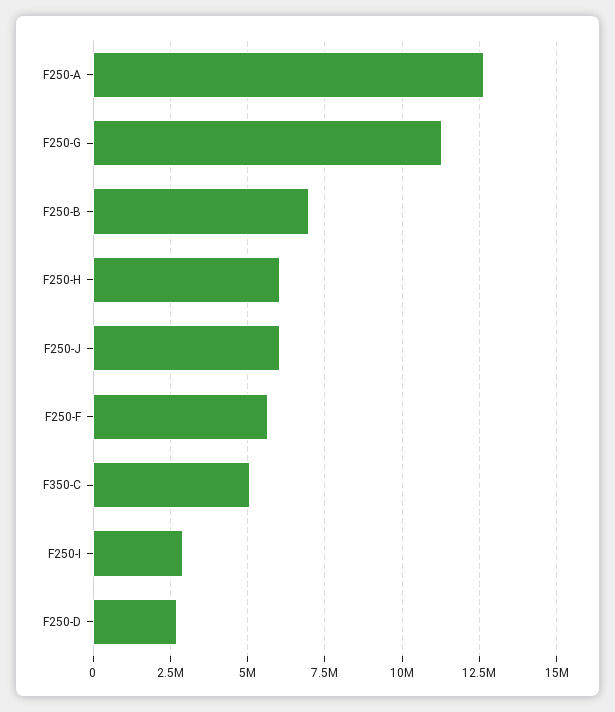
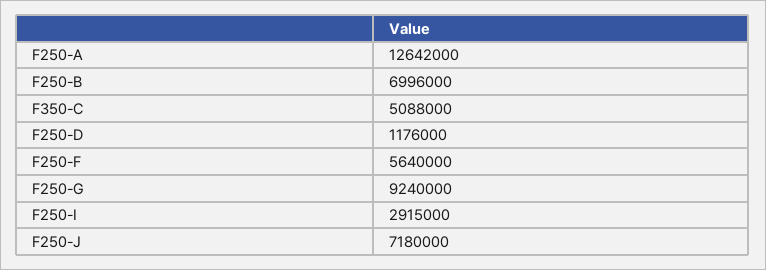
F250-G: 11250000 -> 9240000
F250-H: 6000000 -> none
F250-J: 6000000 -> 7180000
F250-D: 2750000 -> 1176000

